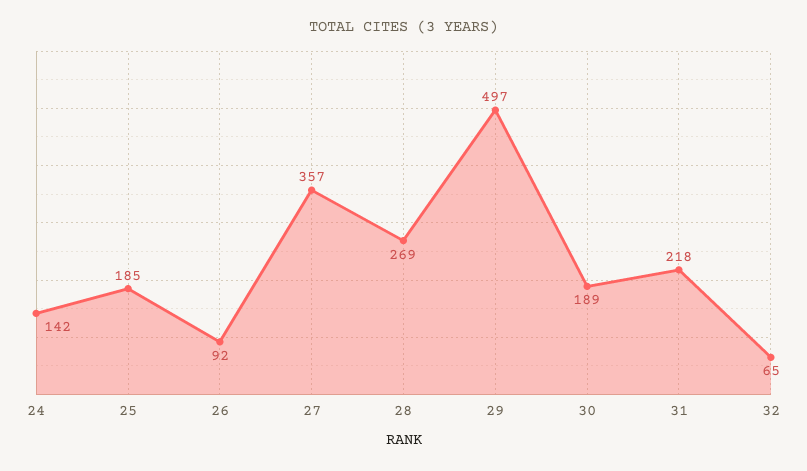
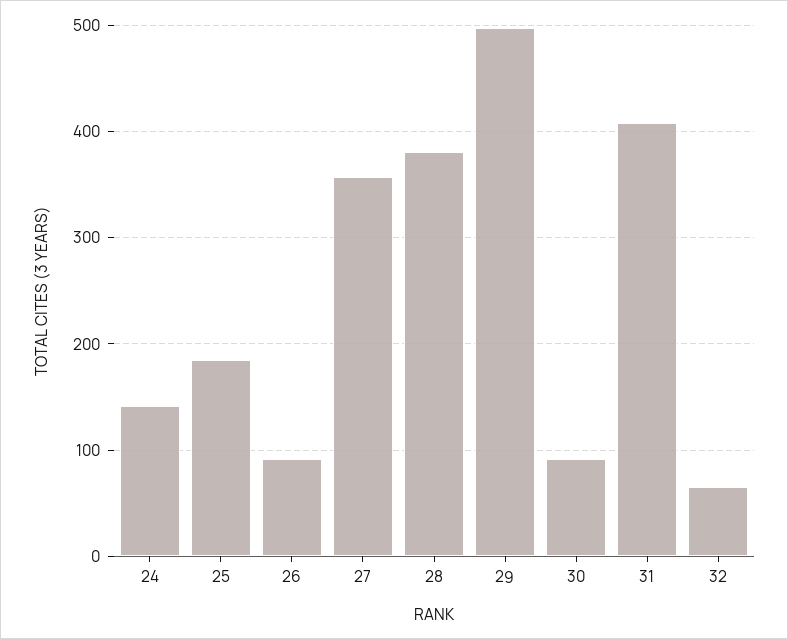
28: 269 -> 380
30: 189 -> 90
31: 218 -> 410

